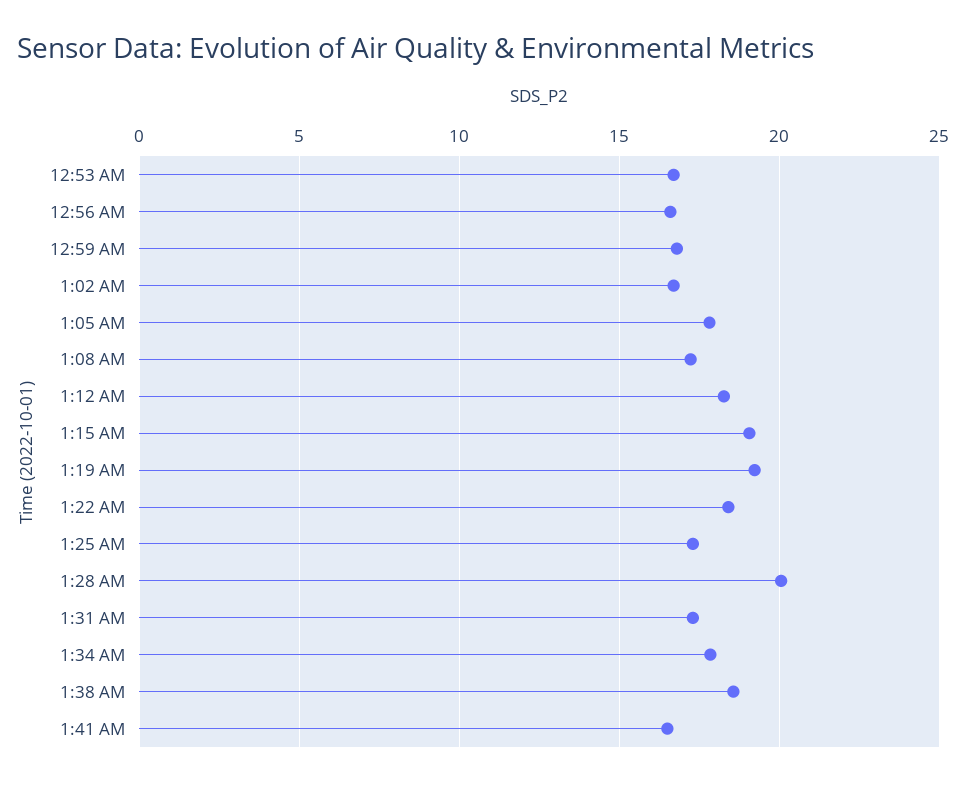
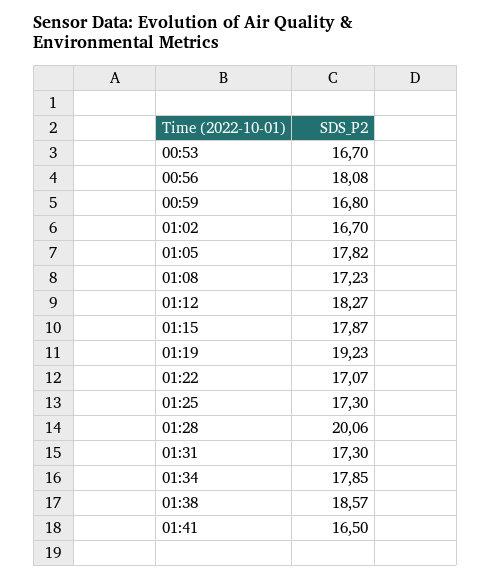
12:56 AM: 16.5 -> 18.08
1:15 AM: 19 -> 17.87
1:22 AM: 18.5 -> 17.07

